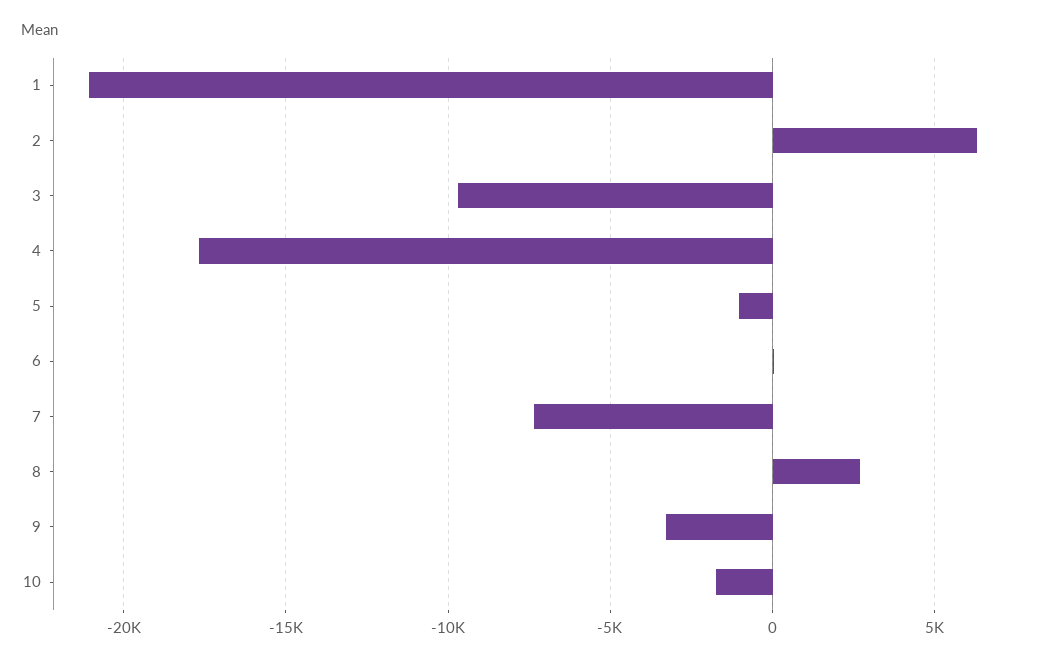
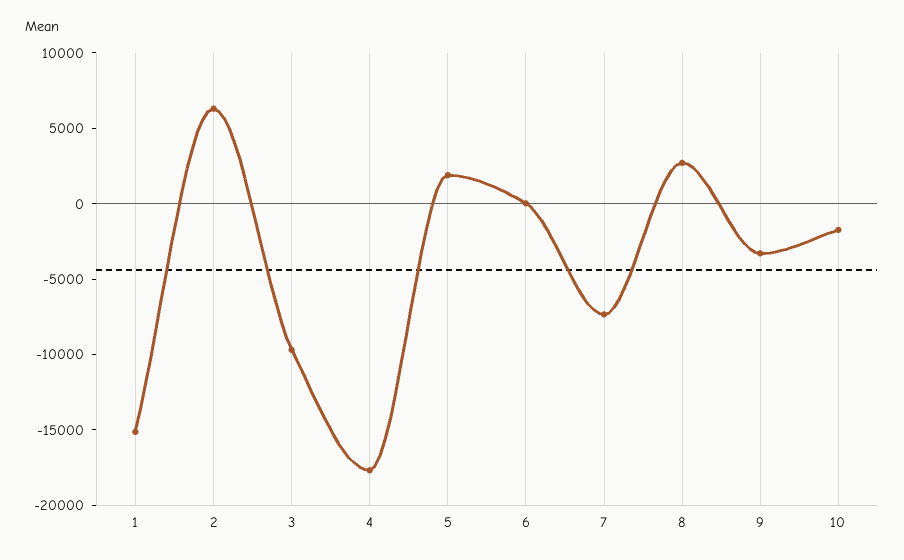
1: -21000 -> -15000
5: -1000 -> 2000

